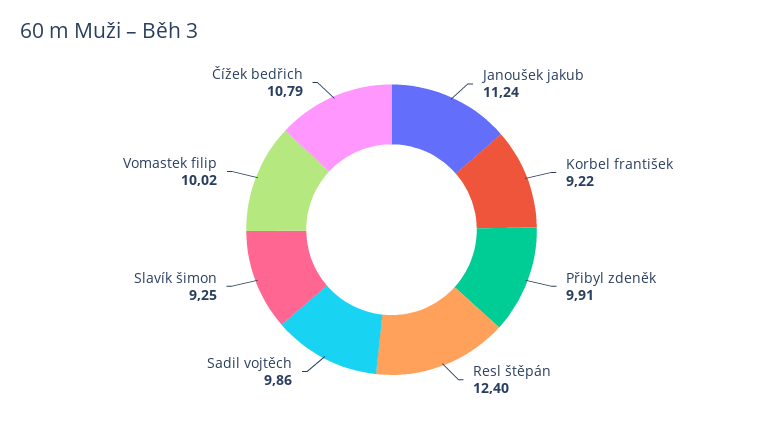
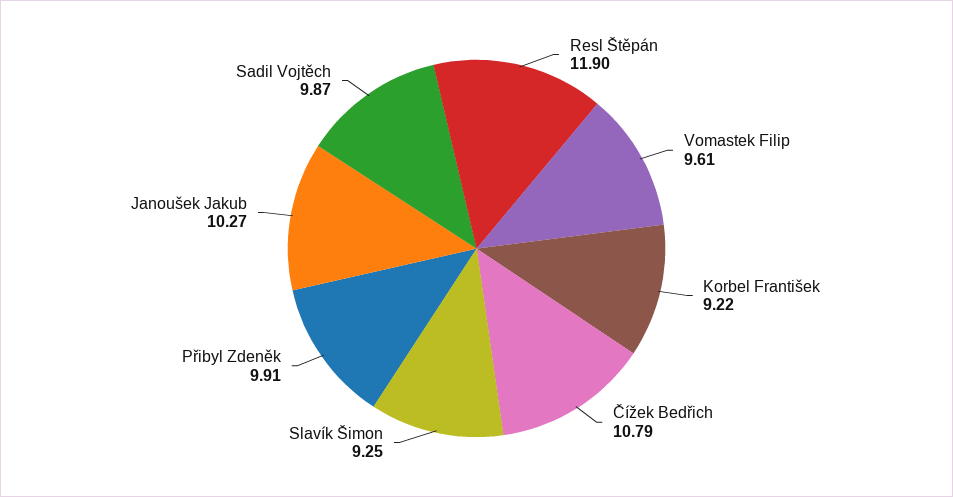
Janoušek jakub: 11.24 -> 10.27
Resl štěpán: 12.4 -> 11.9
Sadil vojtěch: 9.86 -> 9.87
Vomastek filip: 10.02 -> 9.61

